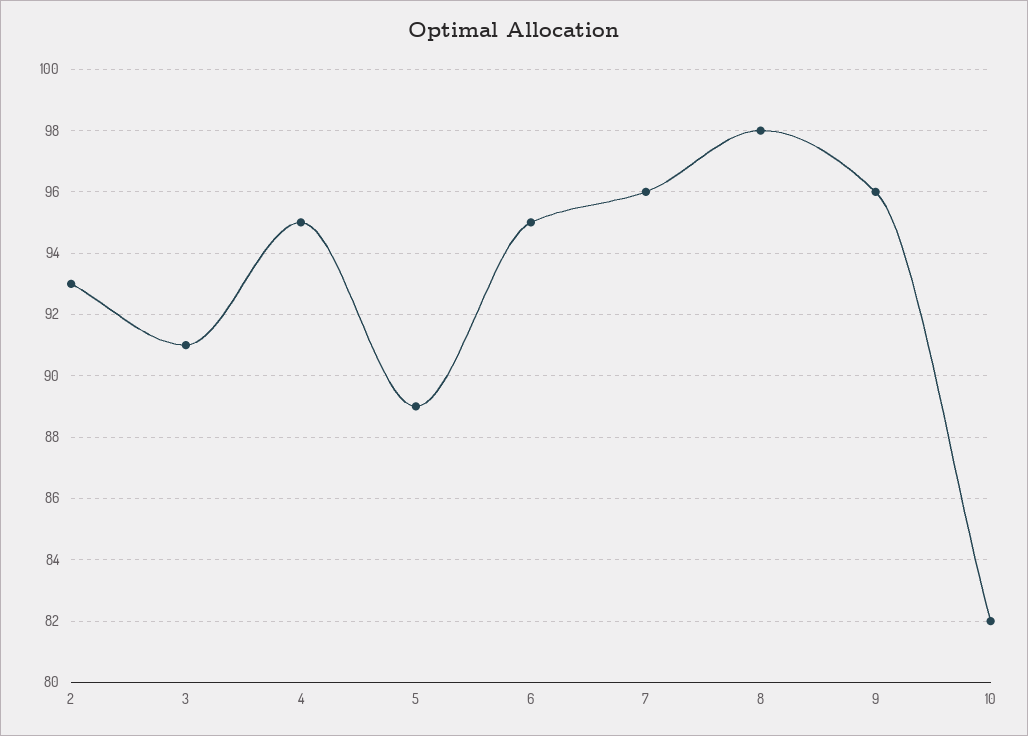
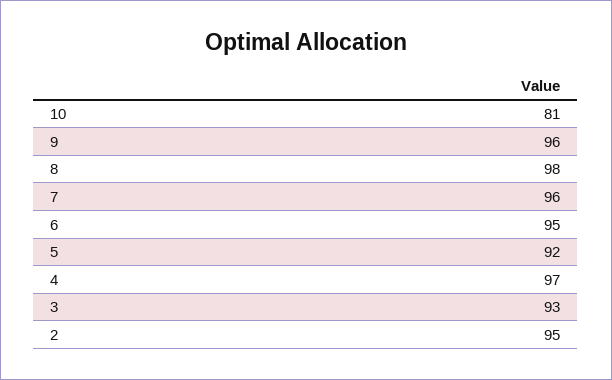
2: 93 -> 95
3: 91 -> 93
4: 95 -> 97
5: 89 -> 92
10: 82 -> 81

